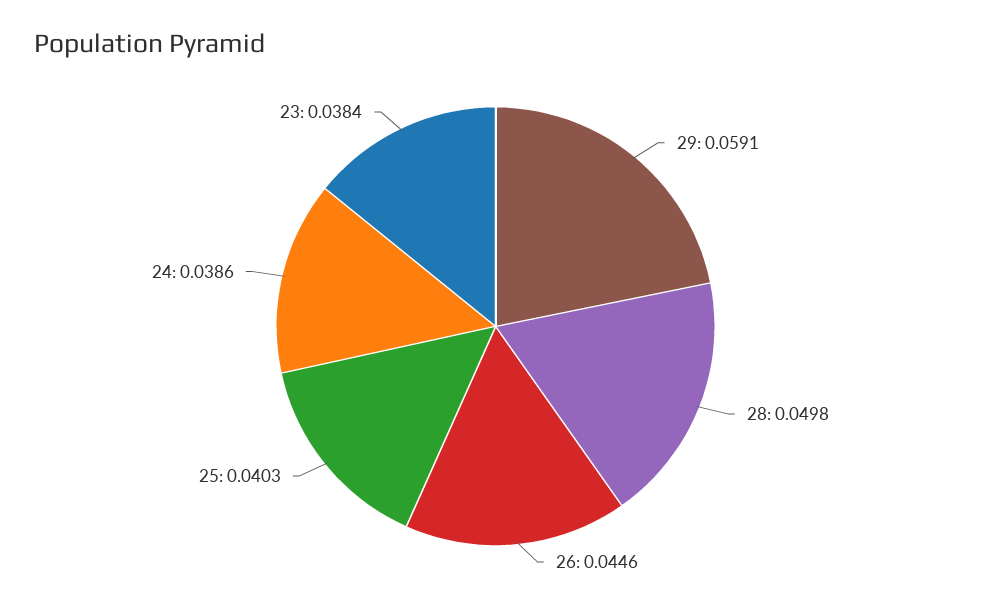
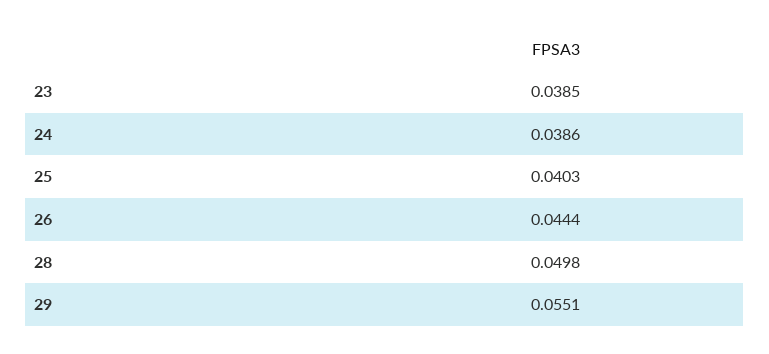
29: 0.0591 -> 0.0551
26: 0.0446 -> 0.0444
23: 0.0384 -> 0.0385

